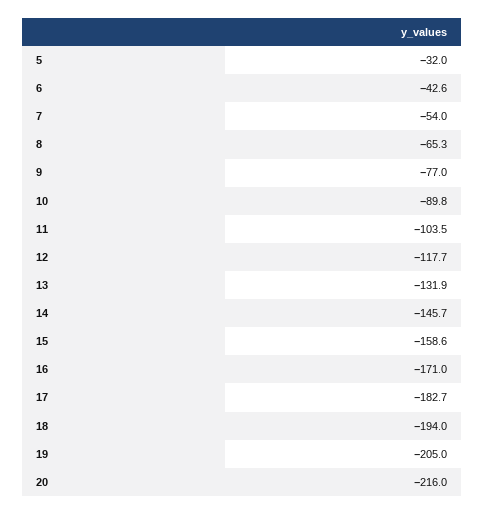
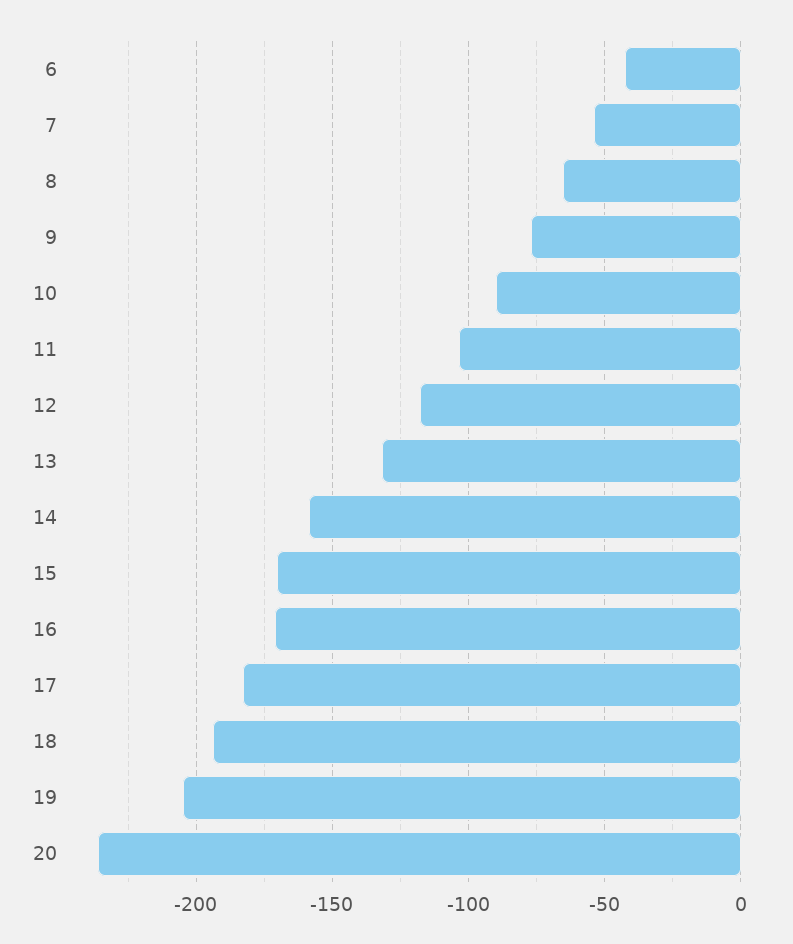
5: -32 -> none
14: -145.7 -> -160
15: -158.6 -> -170
20: -216 -> -235

